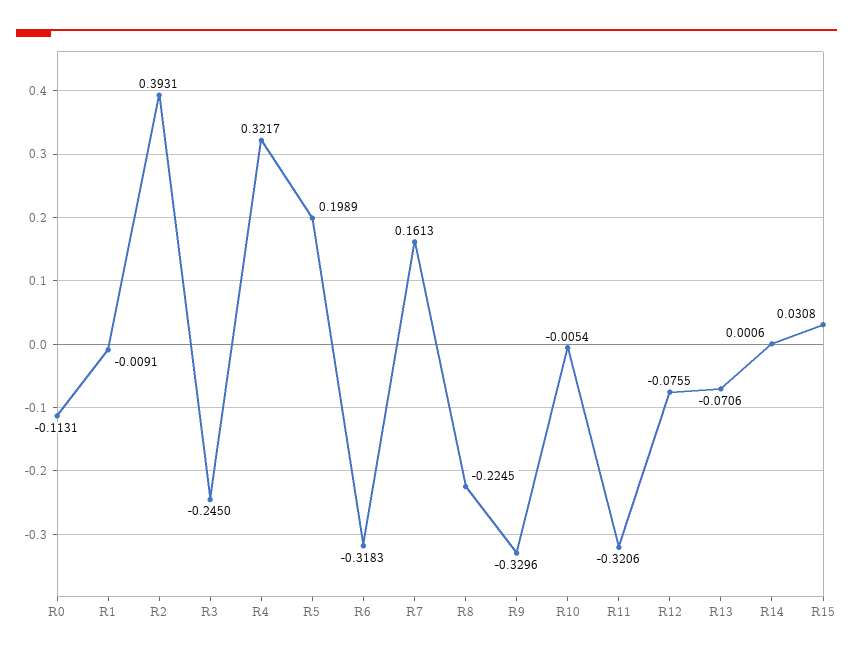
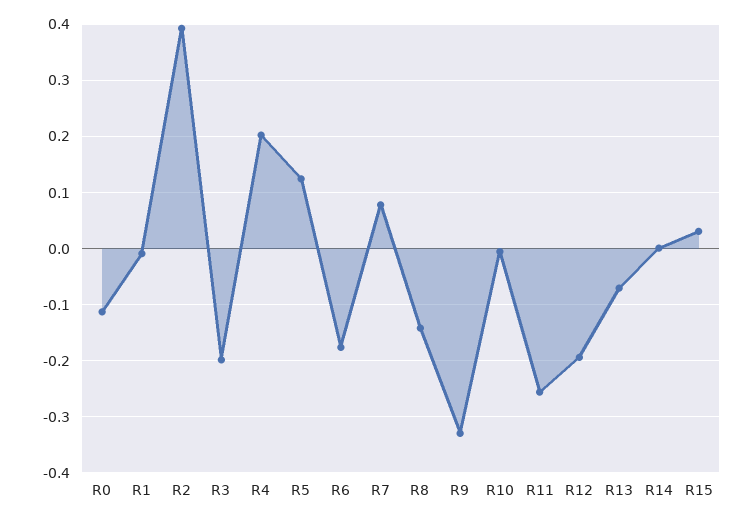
R3: -0.245 -> -0.2
R4: 0.3217 -> 0.2
R5: 0.1989 -> 0.12
R6: -0.3183 -> -0.18
R7: 0.1613 -> 0.08
R8: -0.2245 -> -0.14
R11: -0.3206 -> -0.26
R12: -0.0755 -> -0.2

